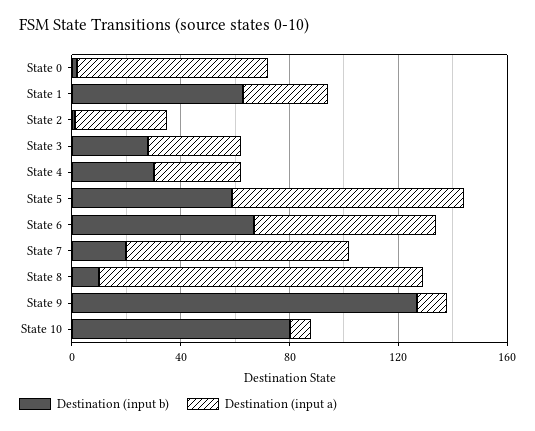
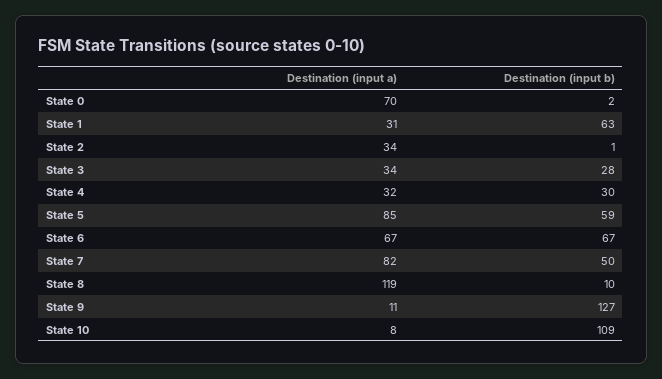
Destination (input b), State 7: 20 -> 50
Destination (input b), State 10: 80 -> 109

